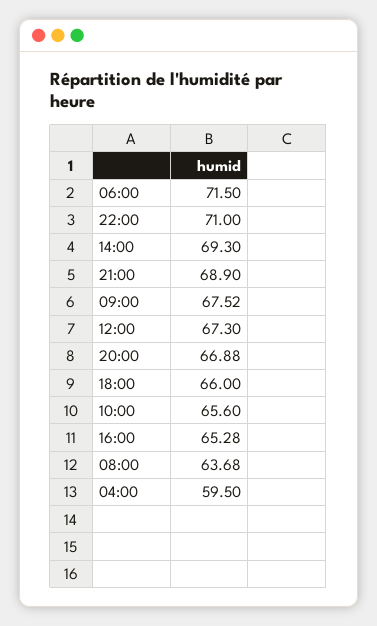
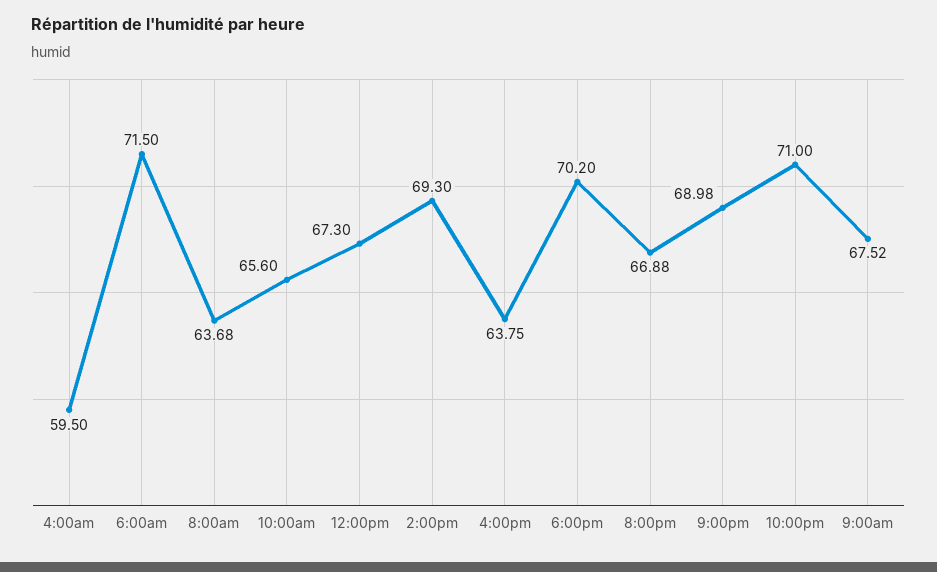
21:00: 68.9 -> 68.98
18:00: 66 -> 70.2
16:00: 65.28 -> 63.75

